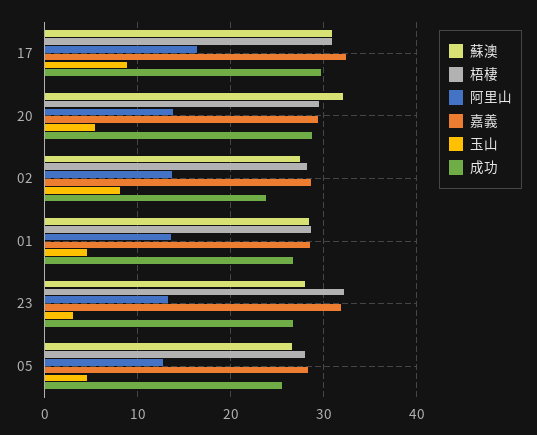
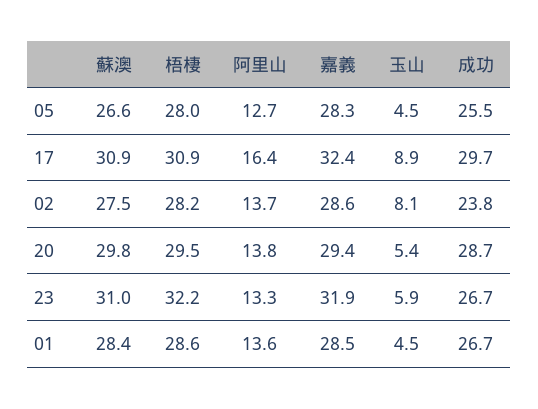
蘇澳, 20: 32 -> 29.8
蘇澳, 23: 28 -> 31
玉山, 23: 3 -> 5.9

